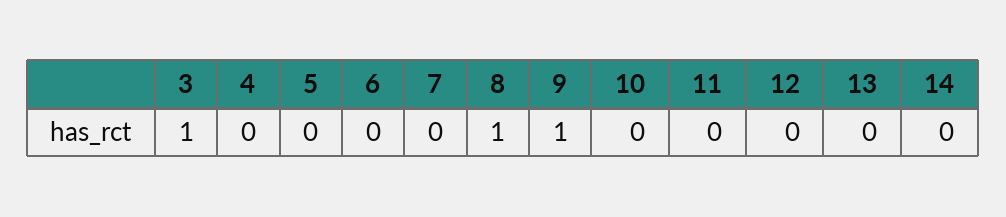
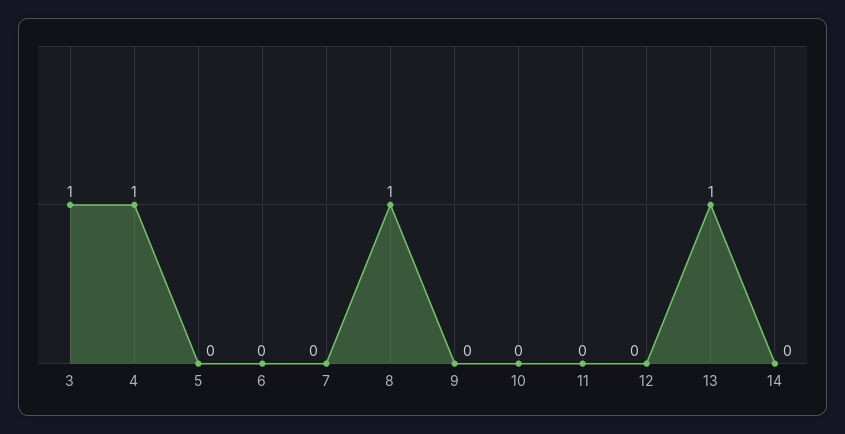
4: 0 -> 1
9: 1 -> 0
13: 0 -> 1

